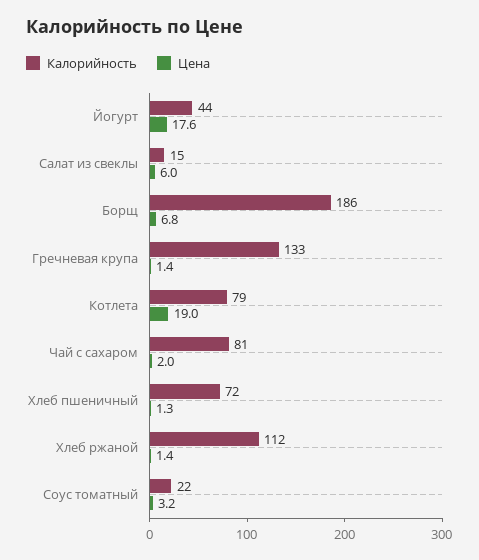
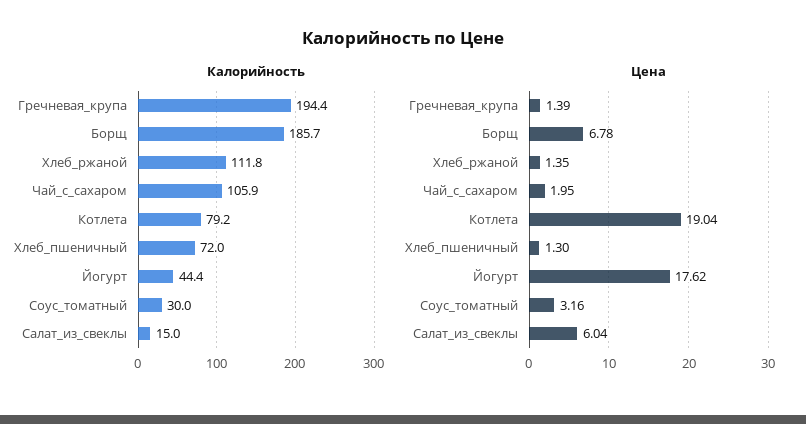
Калорийность, Гречневая крупа: 133 -> 194.4
Калорийность, Чай с сахаром: 81 -> 105.9
Калорийность, Соус томатный: 22 -> 30

